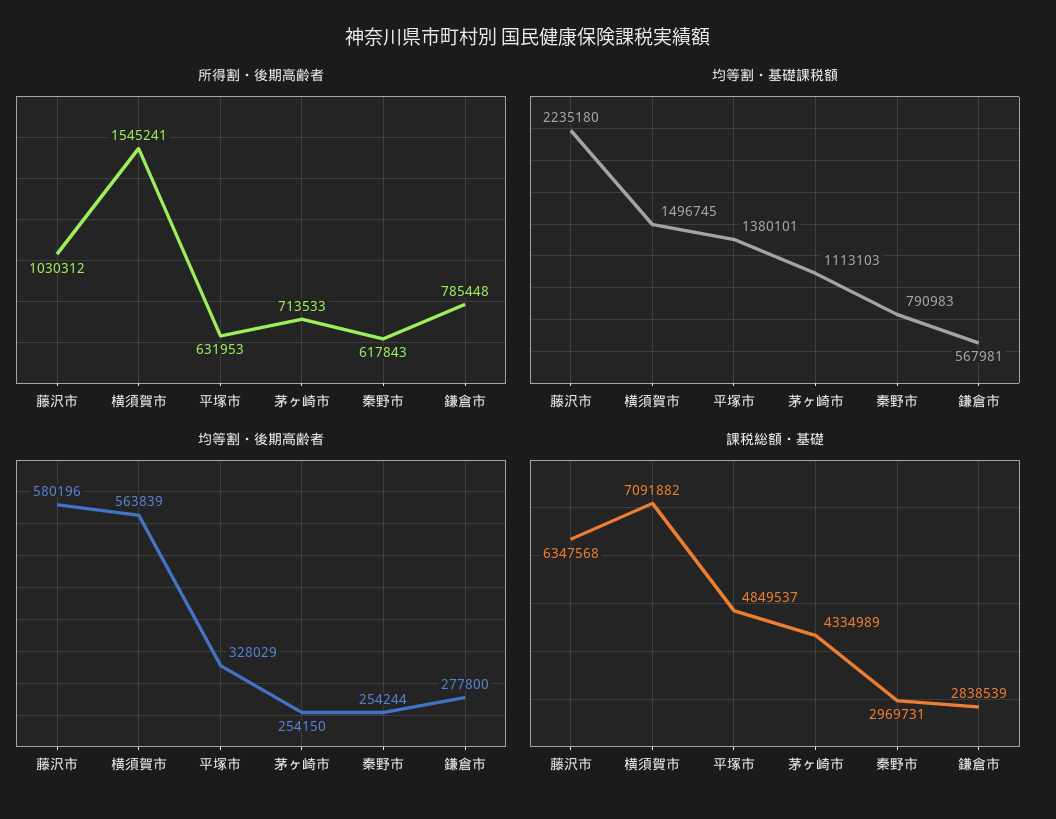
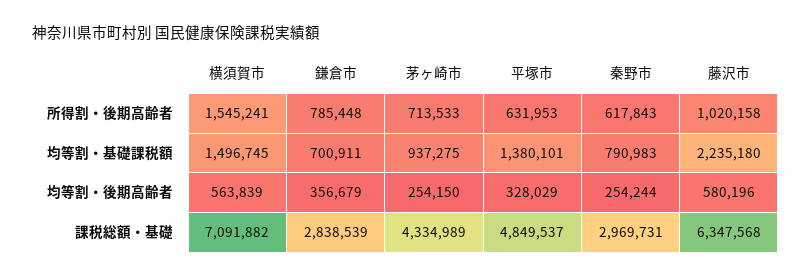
所得割・後期高齢者, 藤沢市: 1030312 -> 1020158
均等割・基礎課税額, 茅ヶ崎市: 1113103 -> 937275
均等割・基礎課税額, 鎌倉市: 567981 -> 700911
均等割・後期高齢者, 鎌倉市: 277800 -> 356679

